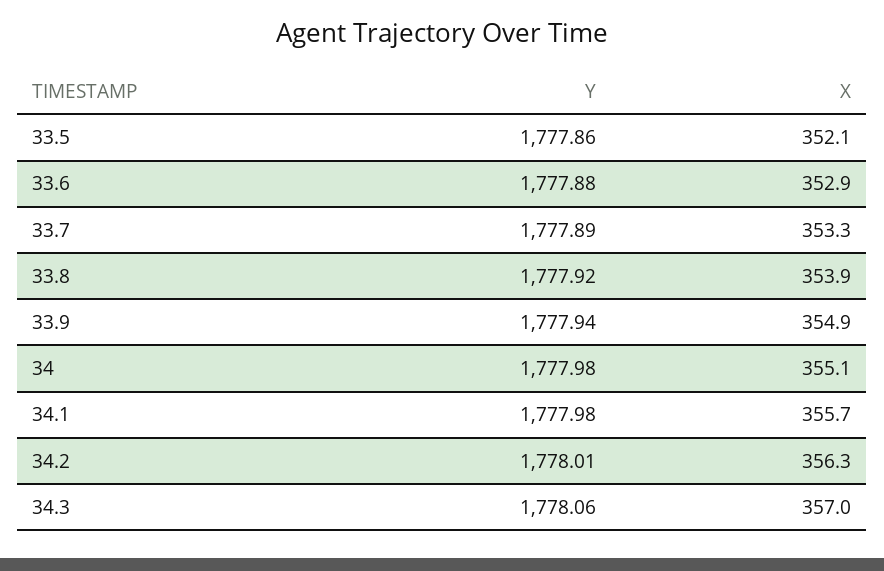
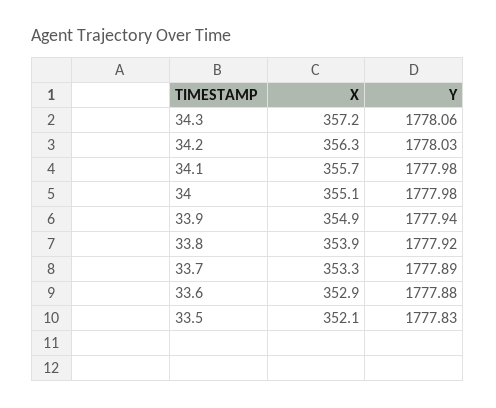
Y, 33.5: 1777.86 -> 1777.83
Y, 34.2: 1778.01 -> 1778.03
X, 34.3: 357 -> 357.2

